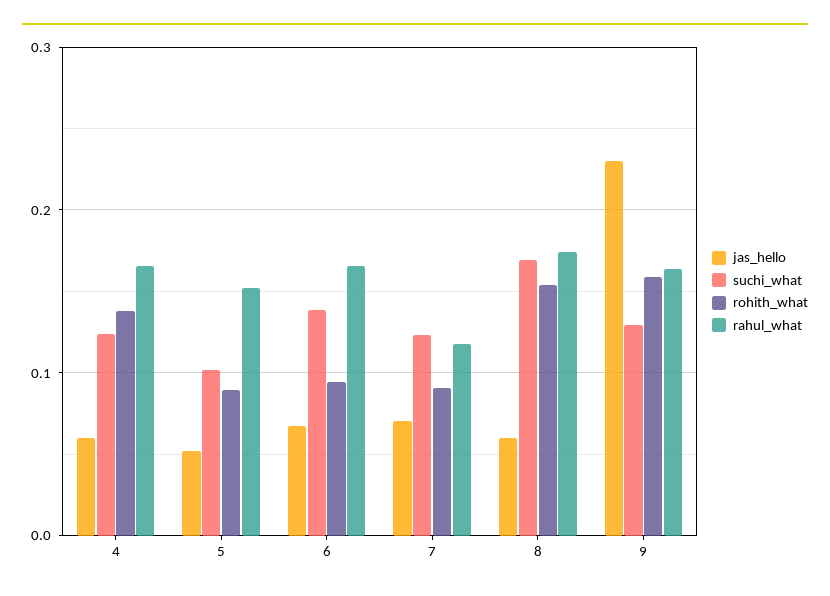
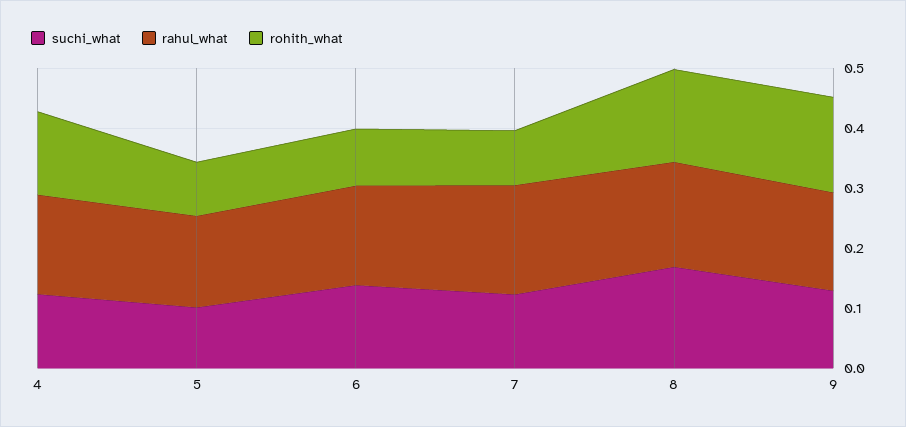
jas_hello, 4: 0.06 -> none
jas_hello, 5: 0.05 -> none
jas_hello, 6: 0.07 -> none
jas_hello, 7: 0.07 -> none
rahul_what, 7: 0.12 -> 0.18
jas_hello, 8: 0.06 -> none
jas_hello, 9: 0.23 -> none

